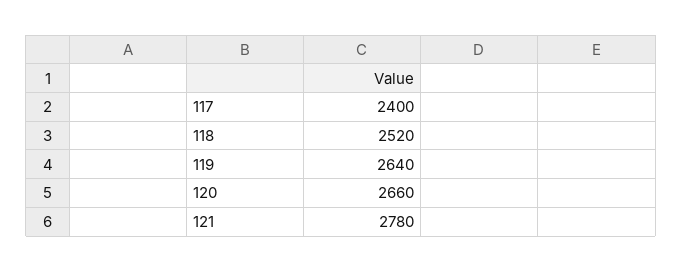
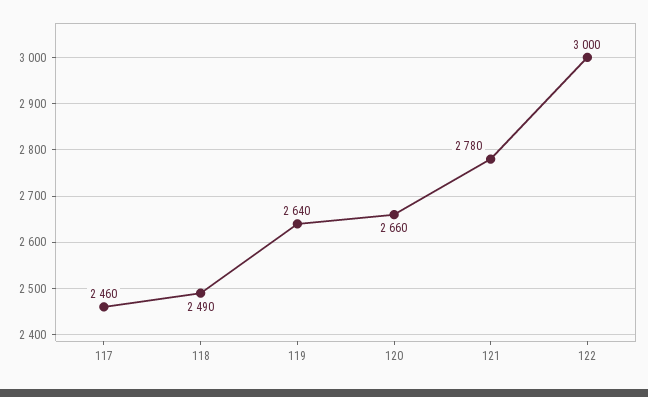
117: 2400 -> 2460
118: 2520 -> 2490
122: none -> 3000

